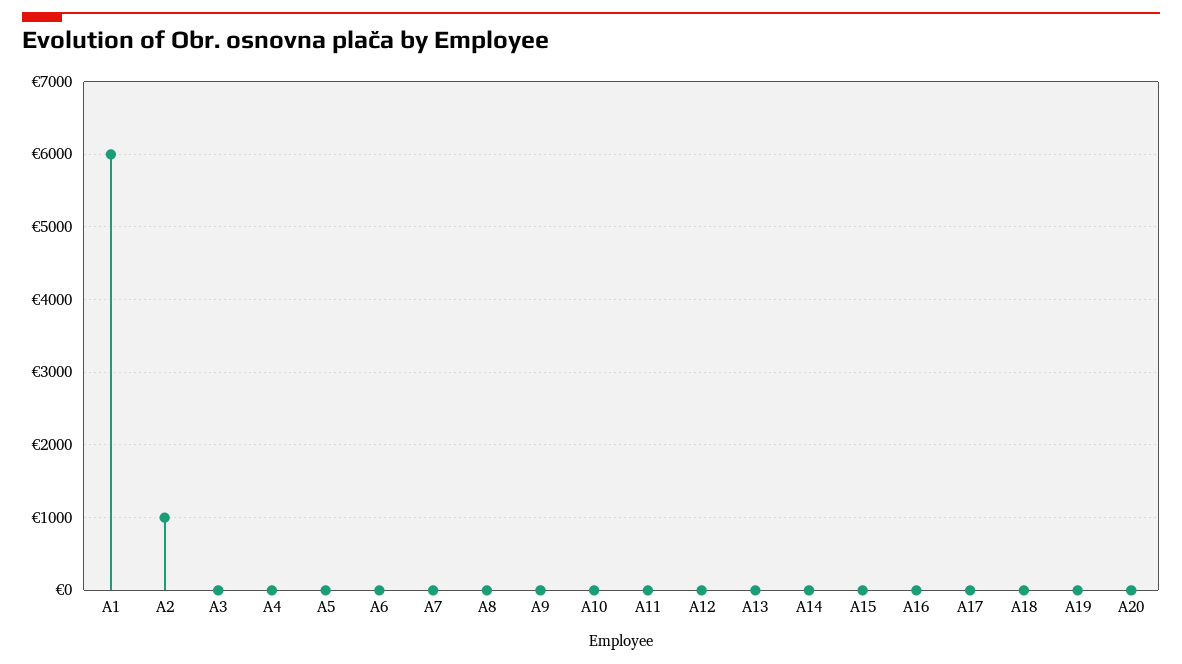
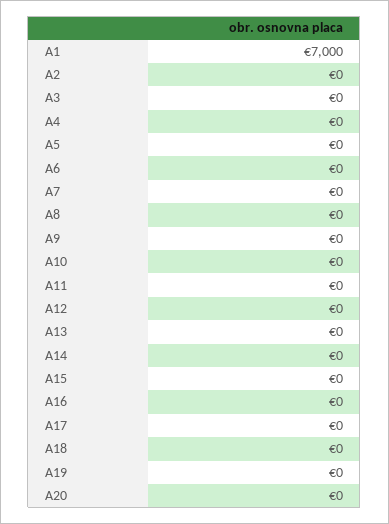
A1: 6000 -> 7000
A2: 1000 -> 0

